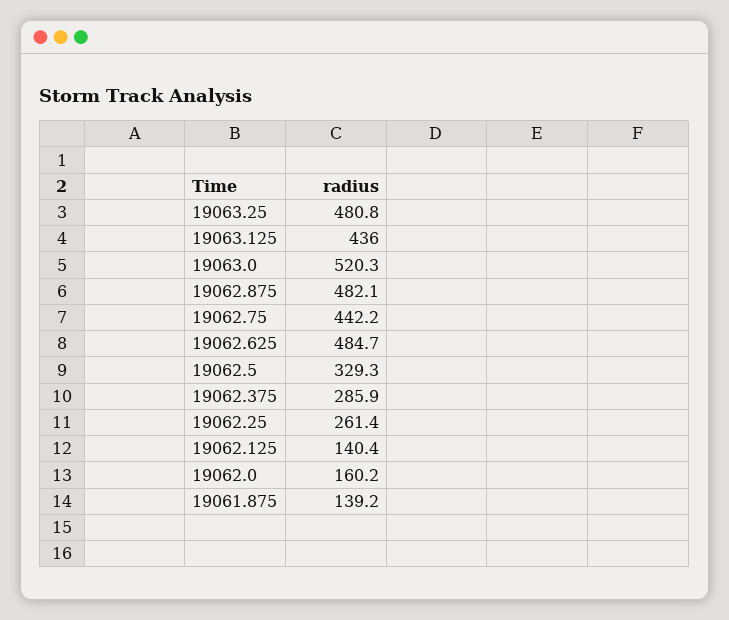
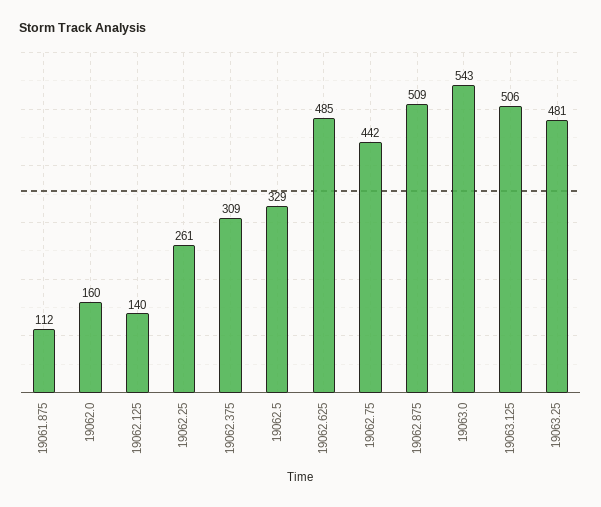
19063.125: 436 -> 506
19063.0: 520.3 -> 543
19062.875: 482.1 -> 509
19062.375: 285.9 -> 309
19061.875: 139.2 -> 112

